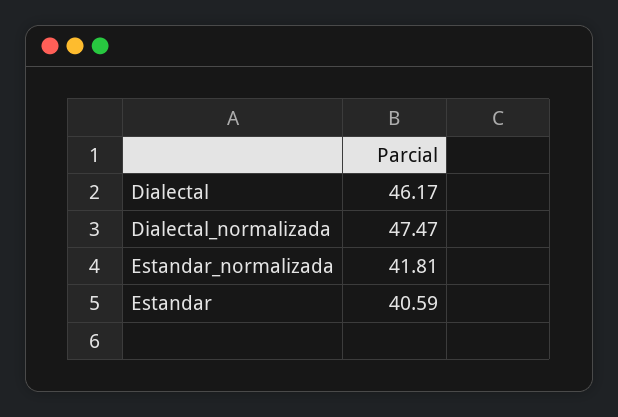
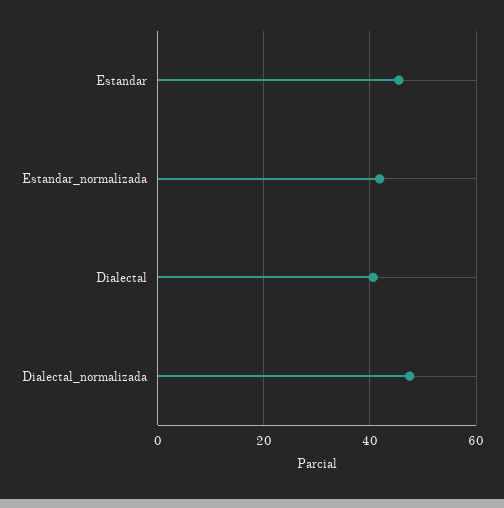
Dialectal: 46.17 -> 40
Estandar: 40.59 -> 46

